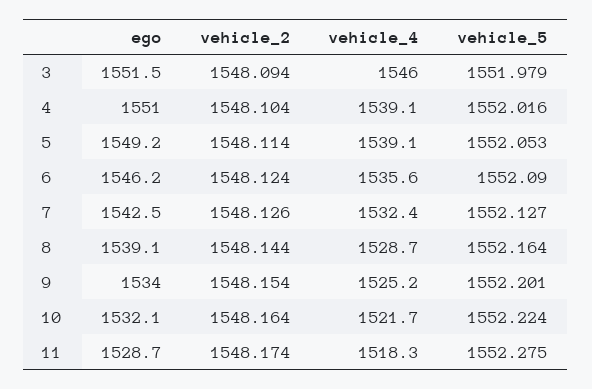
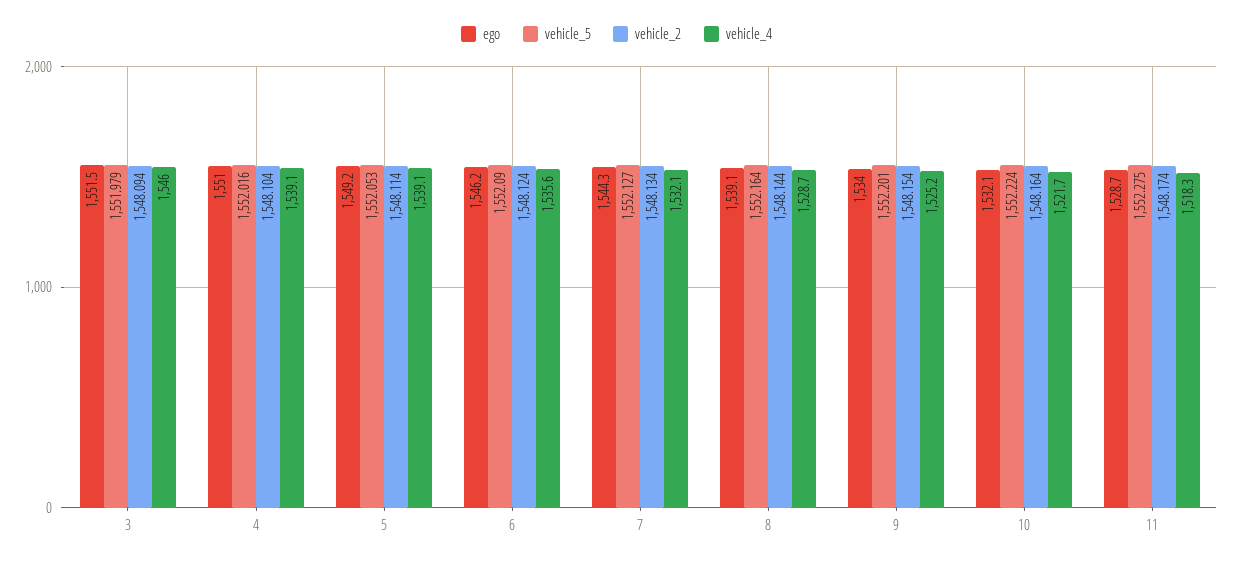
ego, 7: 1542.5 -> 1544.3
vehicle_2, 7: 1548.126 -> 1548.134
vehicle_4, 7: 1532.4 -> 1532.1

